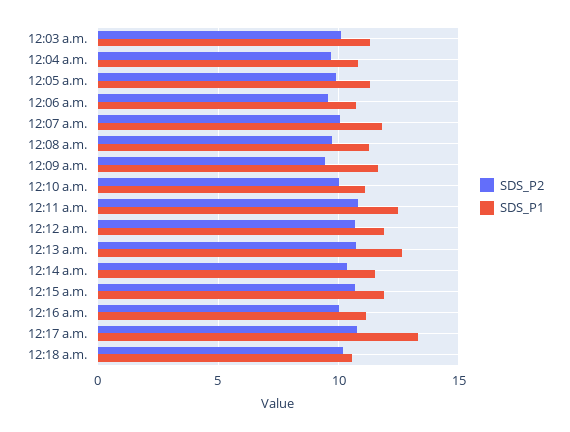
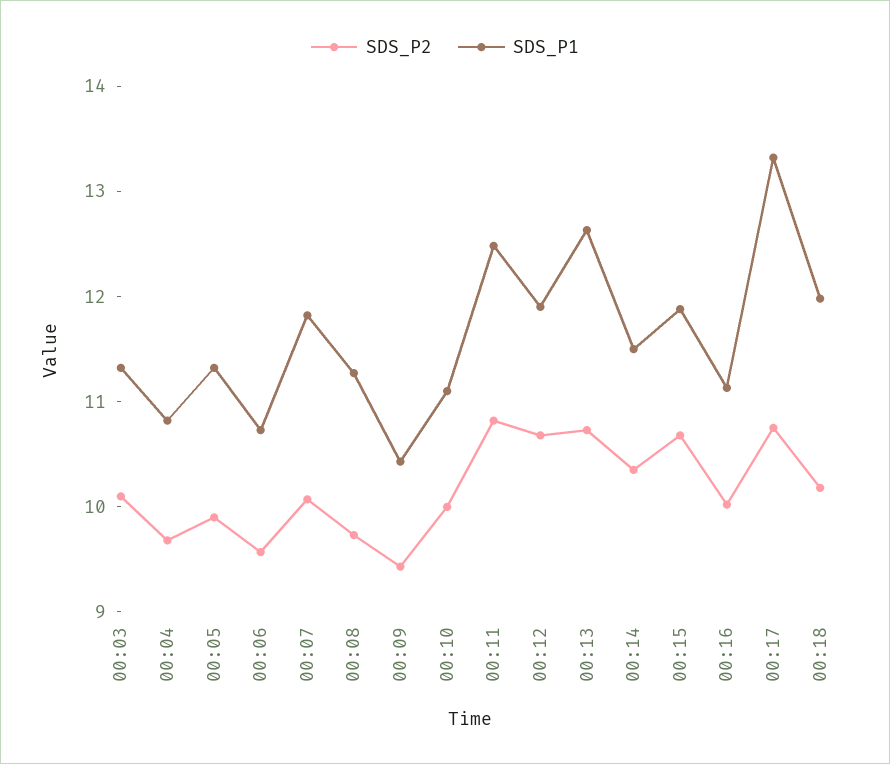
SDS_P1, 12:09 a.m.: 11.5 -> 10.4
SDS_P1, 12:18 a.m.: 10.5 -> 12

